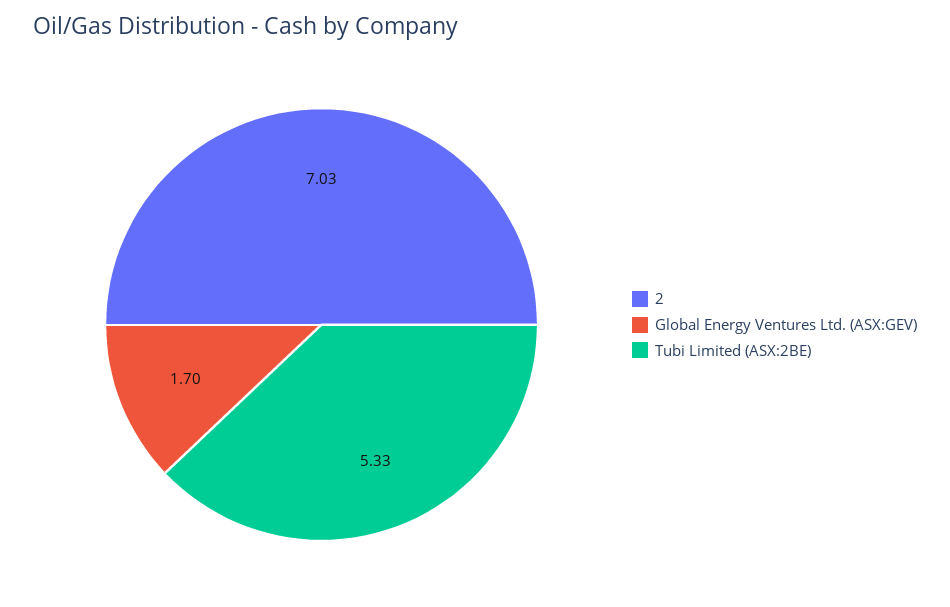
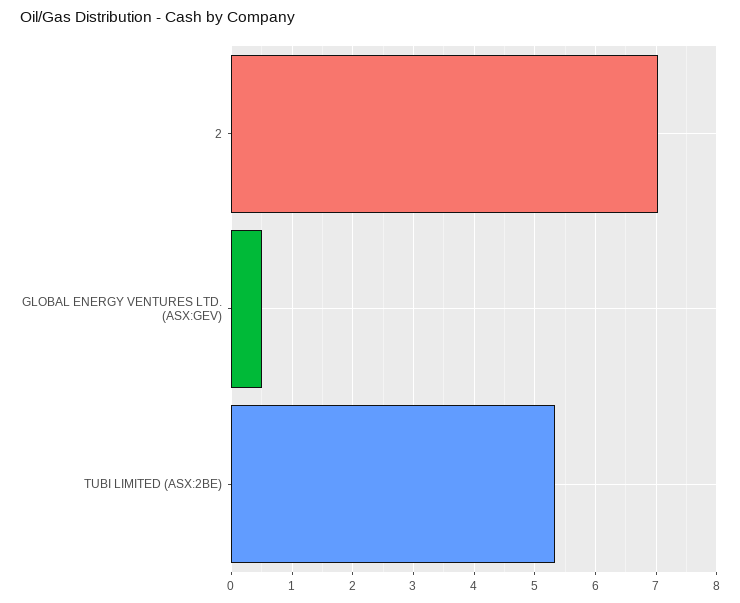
Global Energy Ventures Ltd. (ASX:GEV): 1.7 -> 0.5

